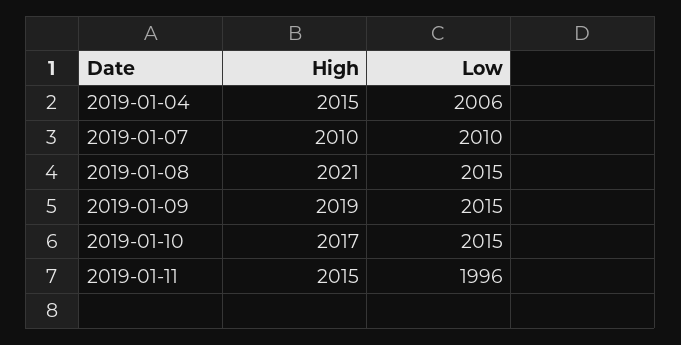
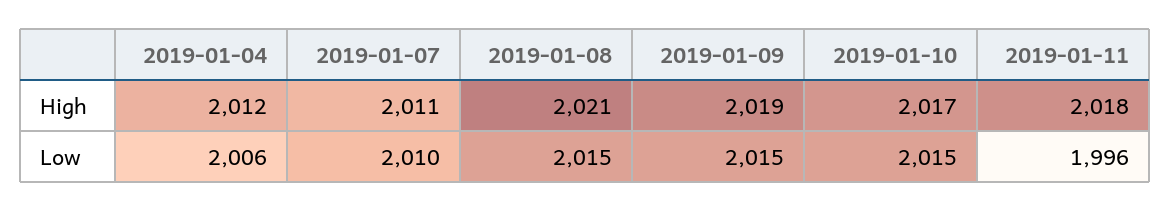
High, 2019-01-04: 2015 -> 2012
High, 2019-01-07: 2010 -> 2011
High, 2019-01-11: 2015 -> 2018

